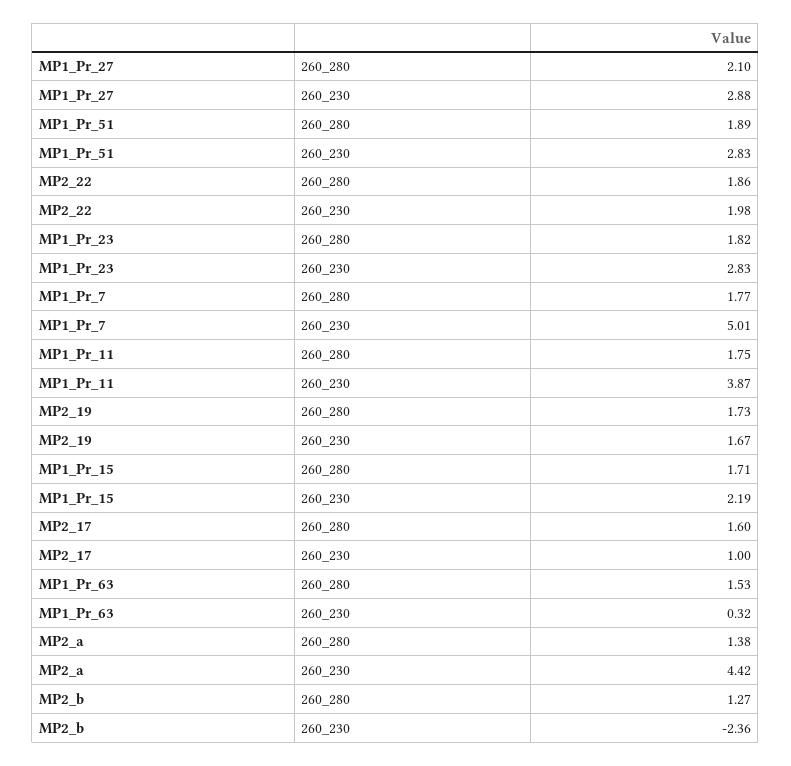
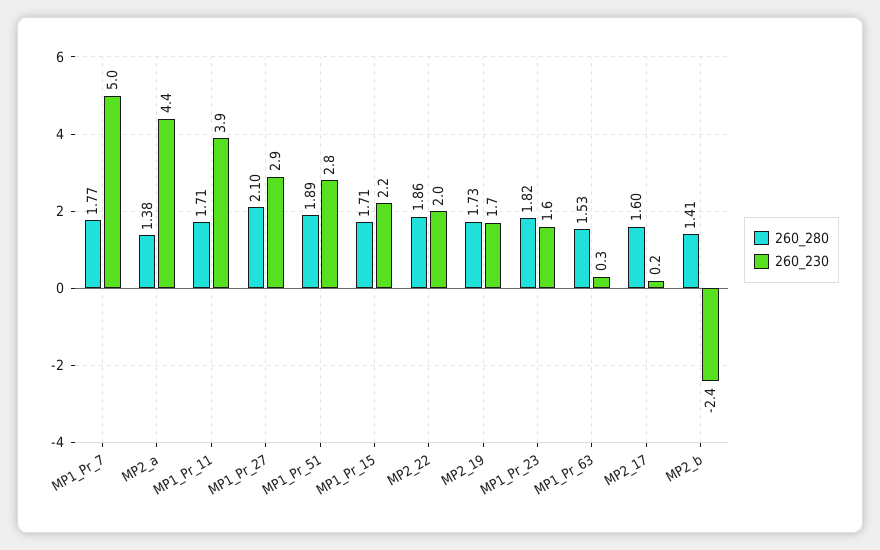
260_230, MP1_Pr_23: 2.83 -> 1.6
260_280, MP1_Pr_11: 1.75 -> 1.71
260_230, MP2_17: 1 -> 0.2
260_280, MP2_b: 1.27 -> 1.41

